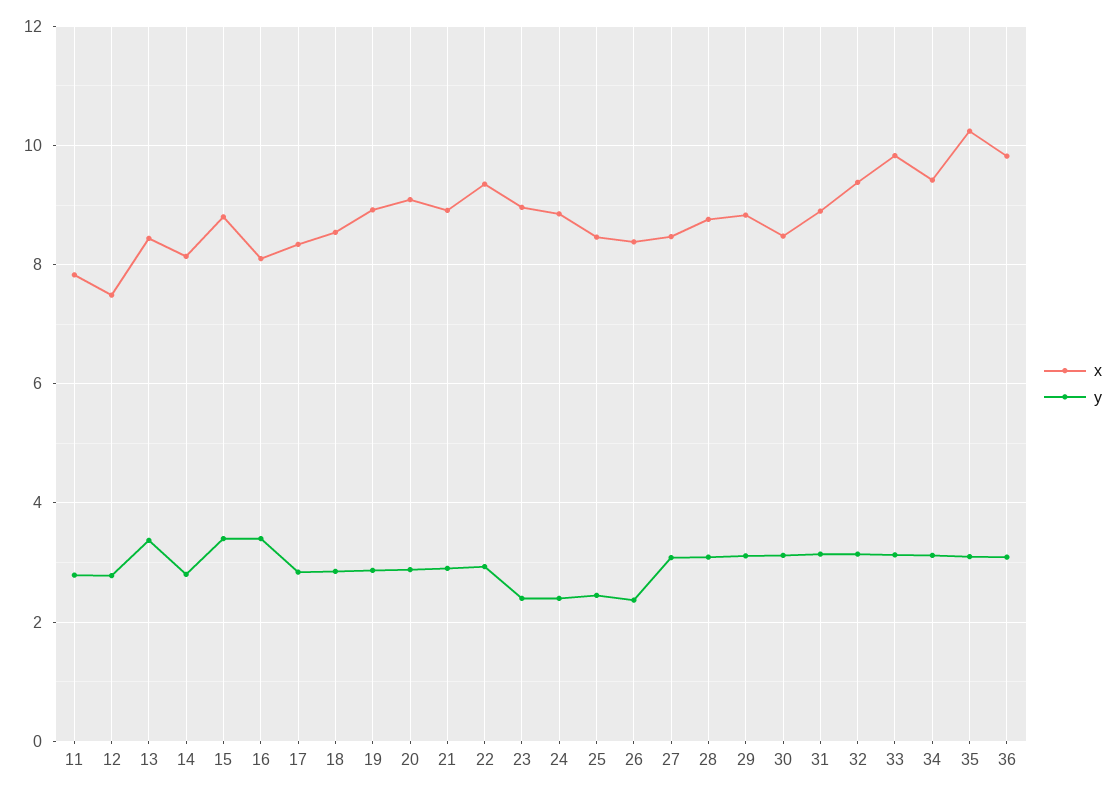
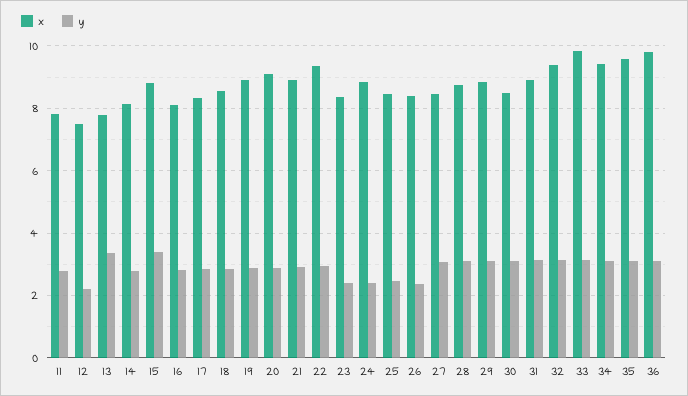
y, 12: 2.8 -> 2.2
x, 13: 8.4 -> 7.8
y, 16: 3.4 -> 2.8
x, 23: 9 -> 8.4
x, 35: 10.2 -> 9.6

